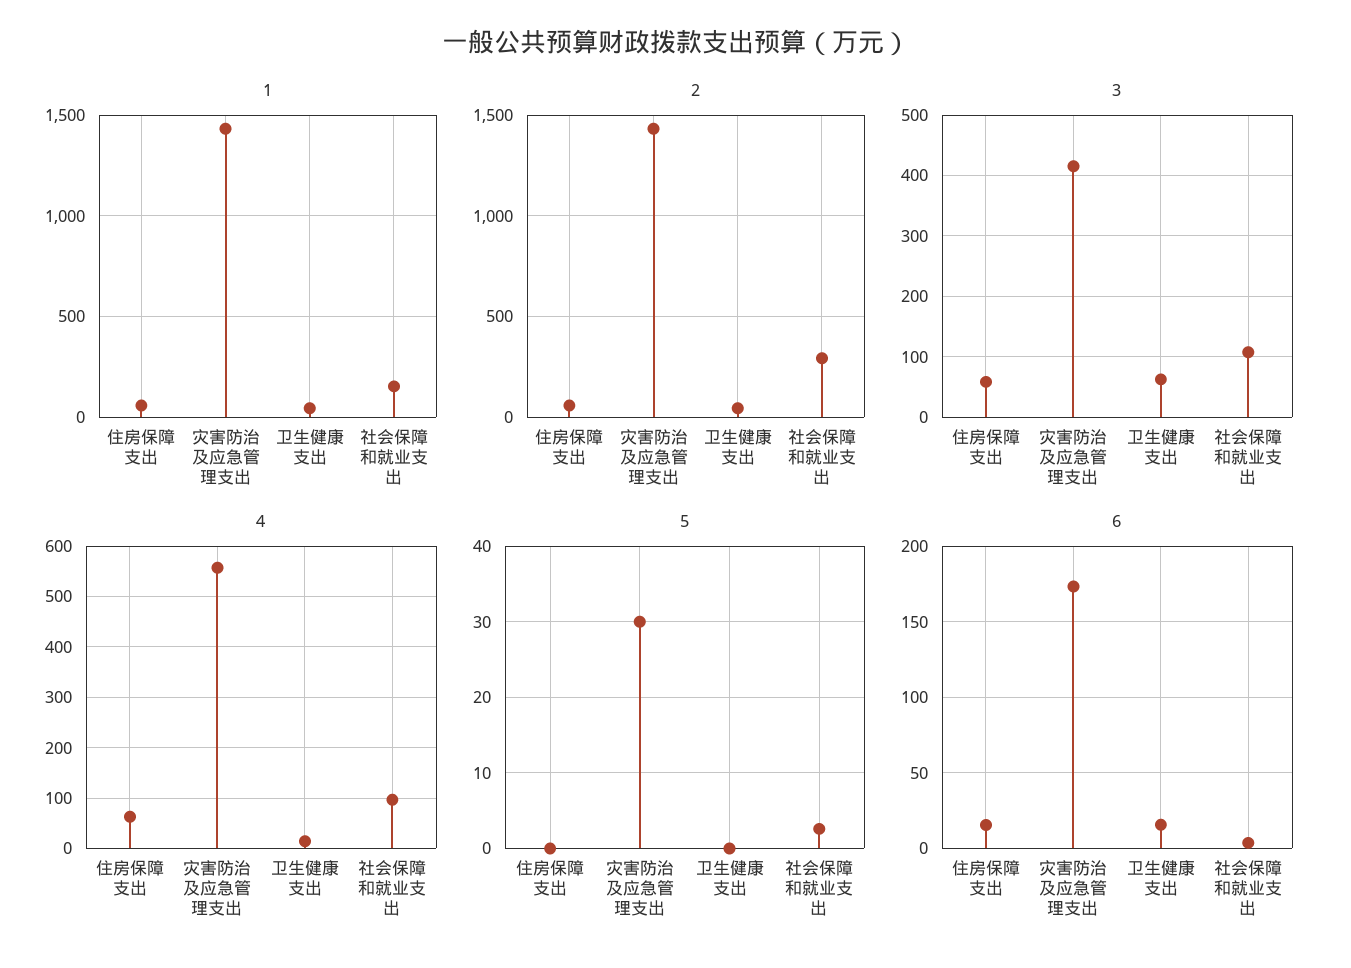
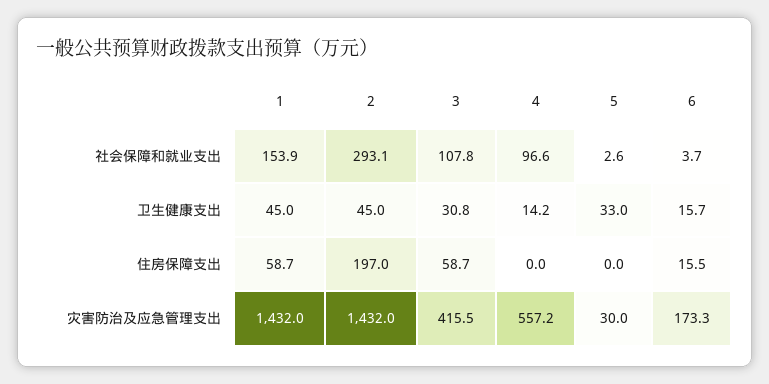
2, 住房保障支出: 50 -> 197
3, 卫生健康支出: 60 -> 30.8
4, 住房保障支出: 60 -> 0
5, 卫生健康支出: 0 -> 33

